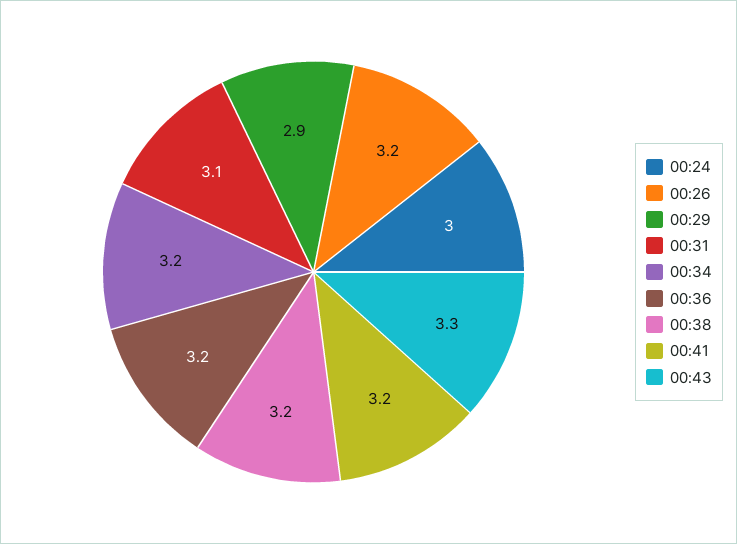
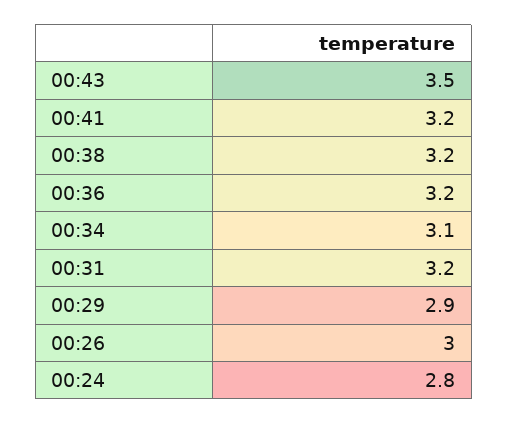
00:24: 3 -> 2.8
00:26: 3.2 -> 3
00:31: 3.1 -> 3.2
00:34: 3.2 -> 3.1
00:43: 3.3 -> 3.5

